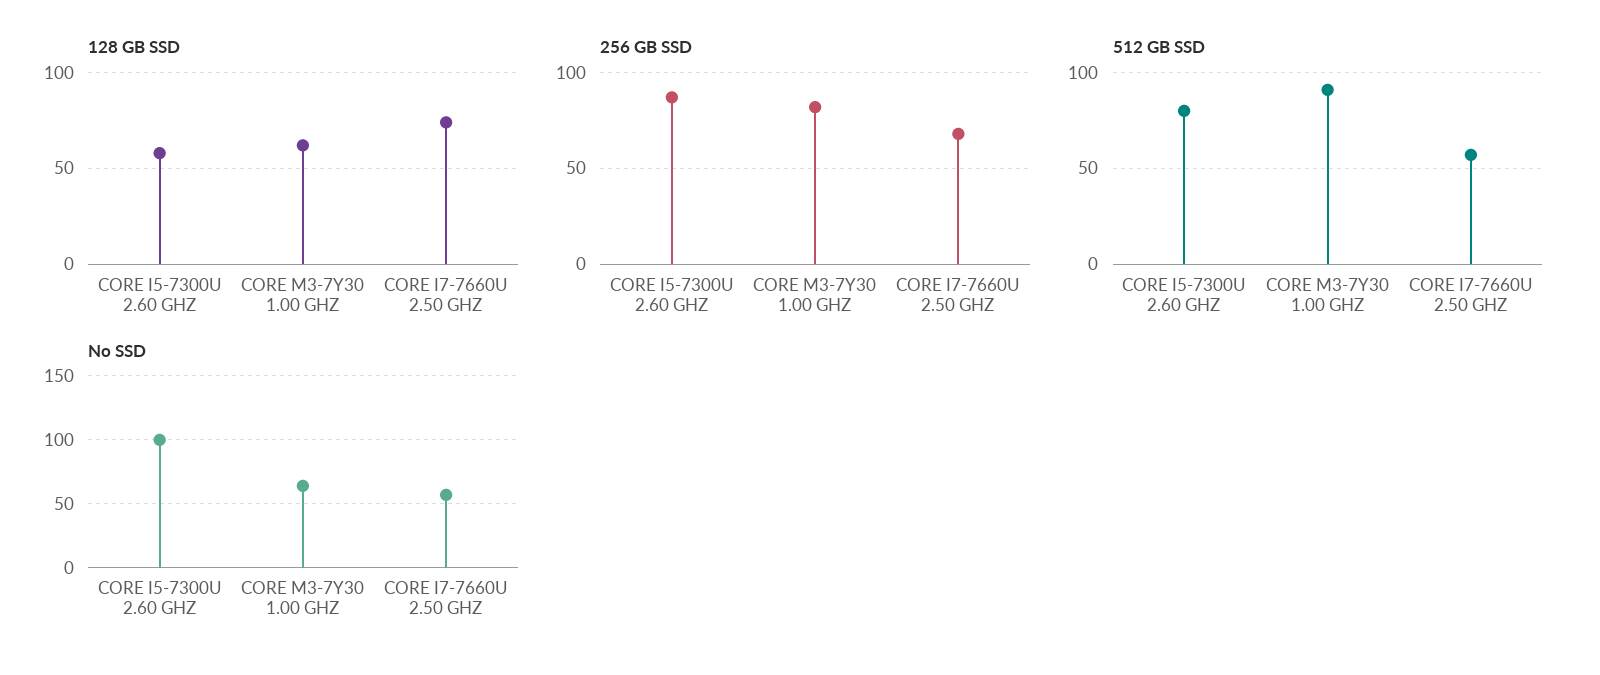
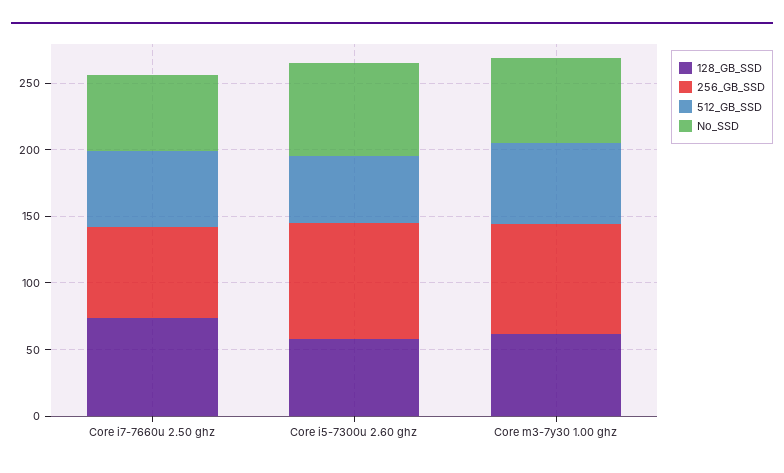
512 GB SSD, CORE I5-7300U 2.60 GHZ: 80 -> 50
512 GB SSD, CORE M3-7Y30 1.00 GHZ: 90 -> 60
No SSD, CORE I5-7300U 2.60 GHZ: 100 -> 70

